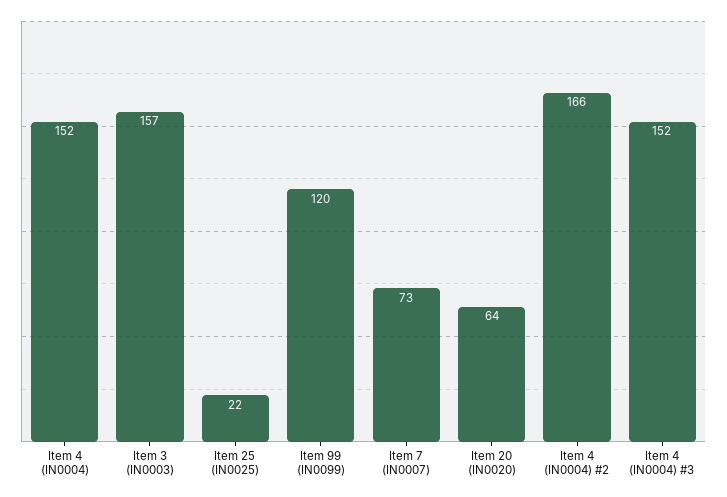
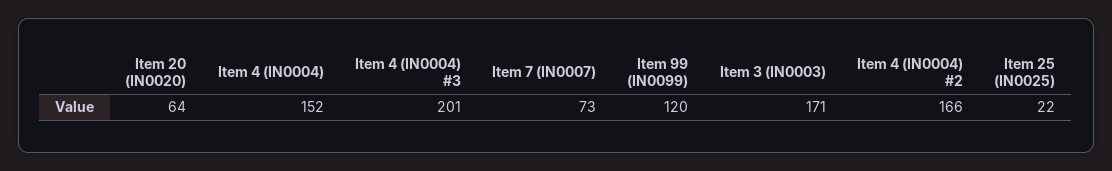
Item 3 (IN0003): 157 -> 171
Item 4 (IN0004) #3: 152 -> 201

